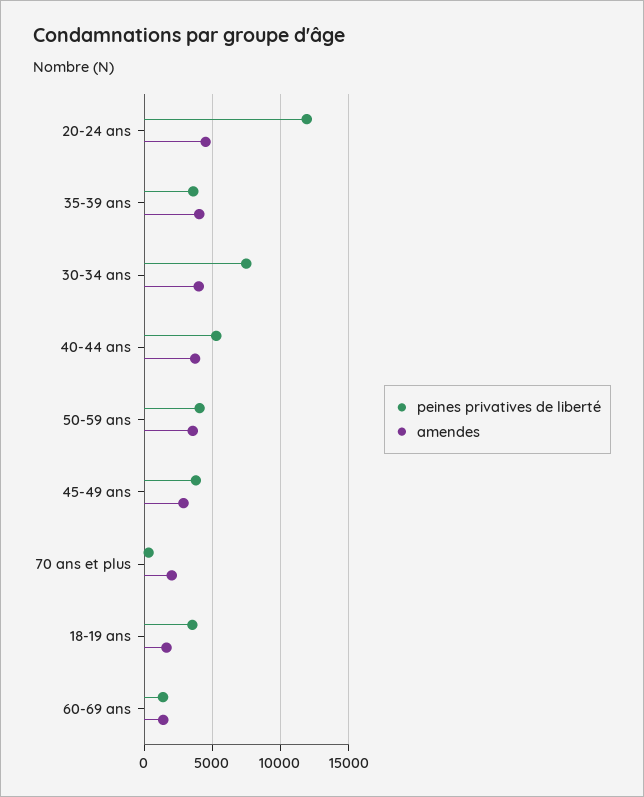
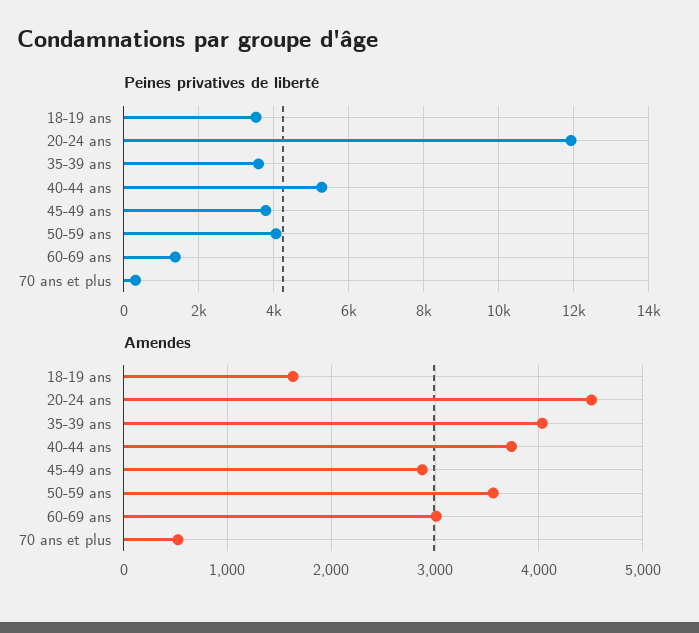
peines privatives de liberté, 30-34 ans: 7500 -> none
amendes, 30-34 ans: 4000 -> none
amendes, 70 ans et plus: 2000 -> 500
amendes, 60-69 ans: 1500 -> 3000

